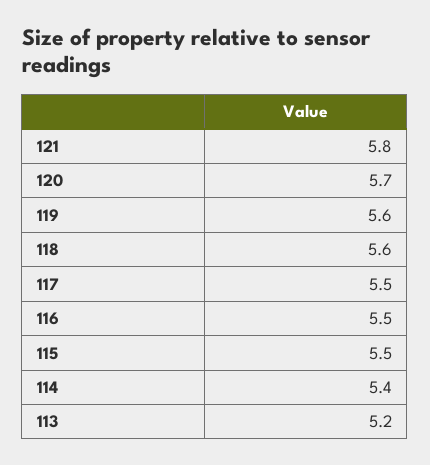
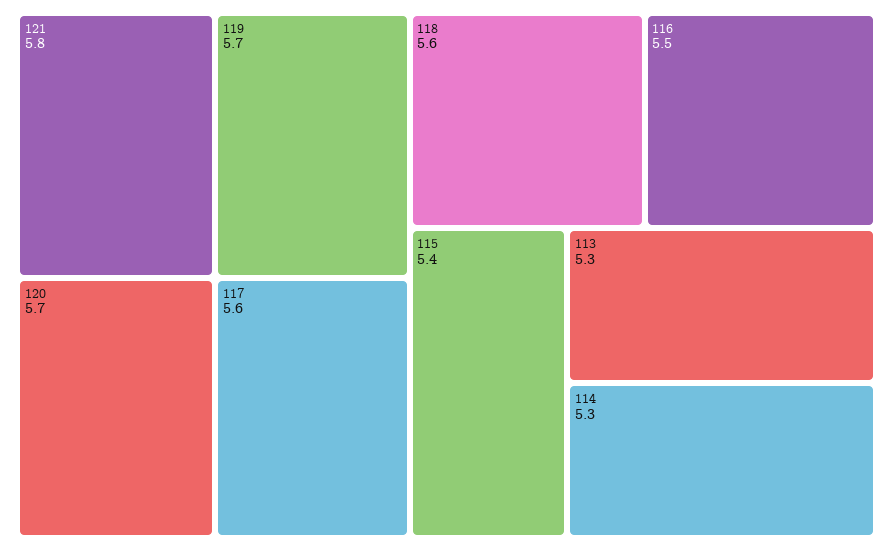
119: 5.6 -> 5.7
117: 5.5 -> 5.6
115: 5.5 -> 5.4
114: 5.4 -> 5.3
113: 5.2 -> 5.3

